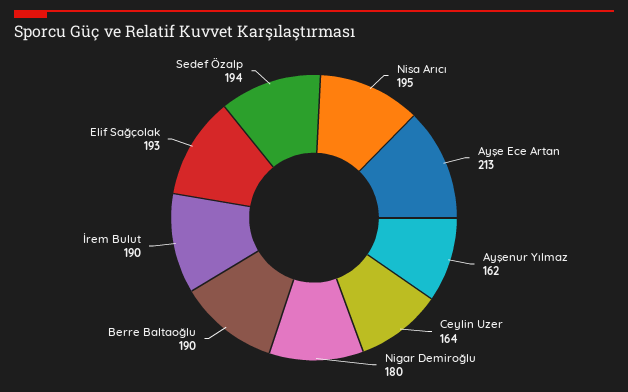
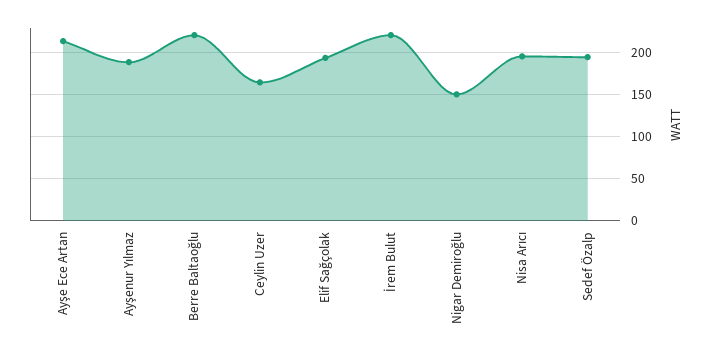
Ayşenur Yılmaz: 162 -> 190
Nigar Demiroğlu: 180 -> 150
Berre Baltaoğlu: 190 -> 220
İrem Bulut: 190 -> 220

